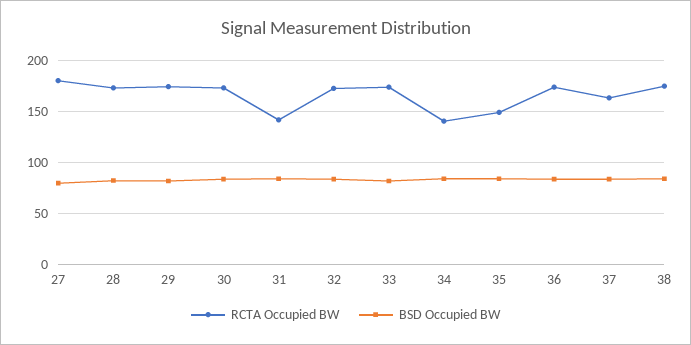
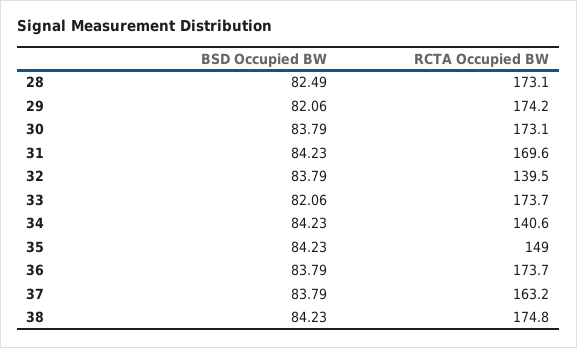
RCTA Occupied BW, 27: 180 -> none
BSD Occupied BW, 27: 80 -> none
RCTA Occupied BW, 31: 140 -> 169.6
RCTA Occupied BW, 32: 170 -> 139.5

